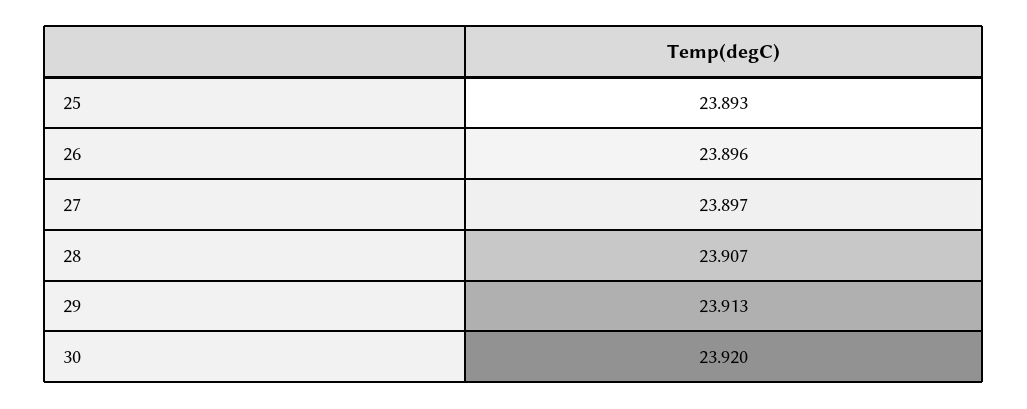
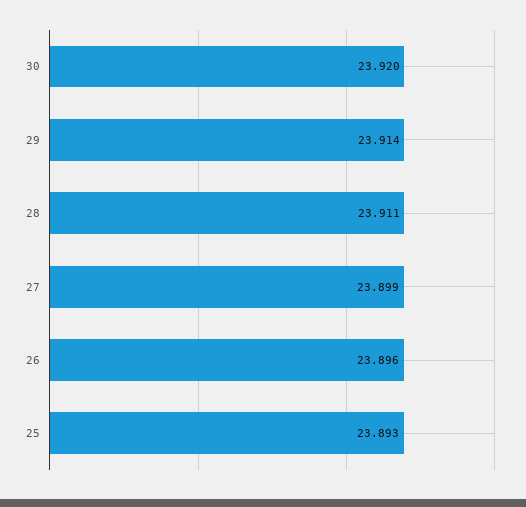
27: 23.897 -> 23.899
28: 23.907 -> 23.911
29: 23.913 -> 23.914

